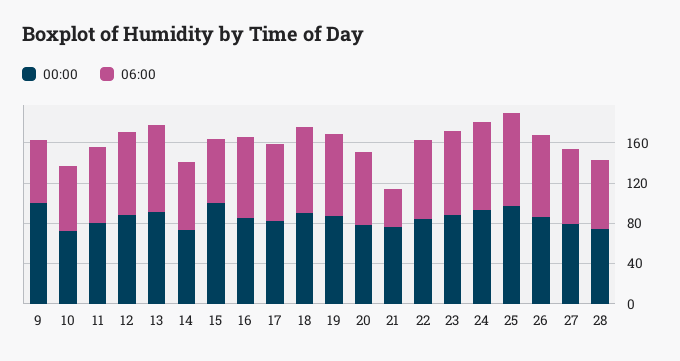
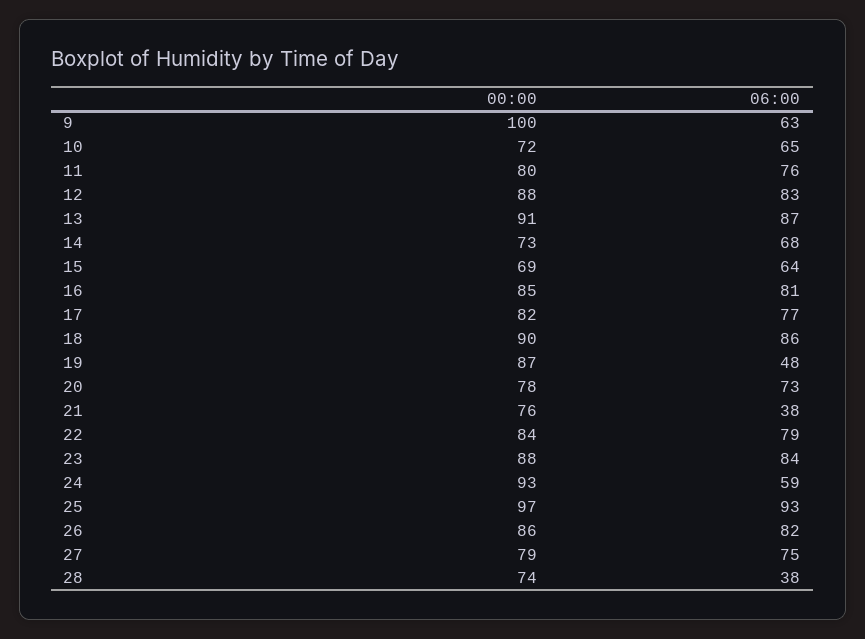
00:00, 15: 100 -> 69
06:00, 19: 80 -> 48
06:00, 24: 90 -> 59
06:00, 28: 70 -> 38

